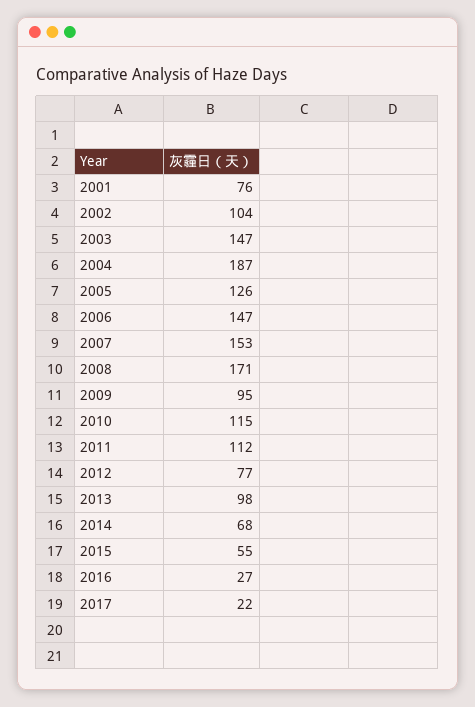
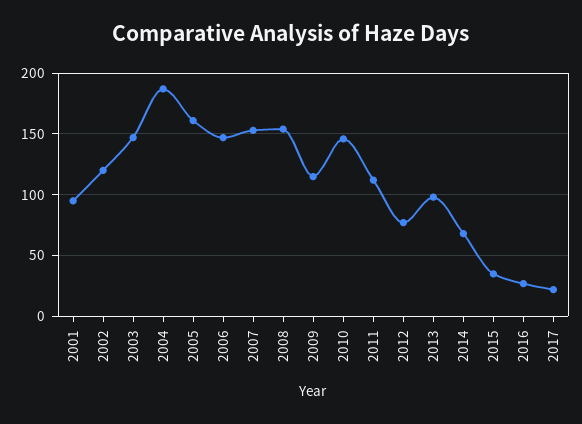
2001: 76 -> 95
2002: 104 -> 120
2005: 126 -> 160
2008: 171 -> 155
2009: 95 -> 115
2010: 115 -> 145
2015: 55 -> 35

